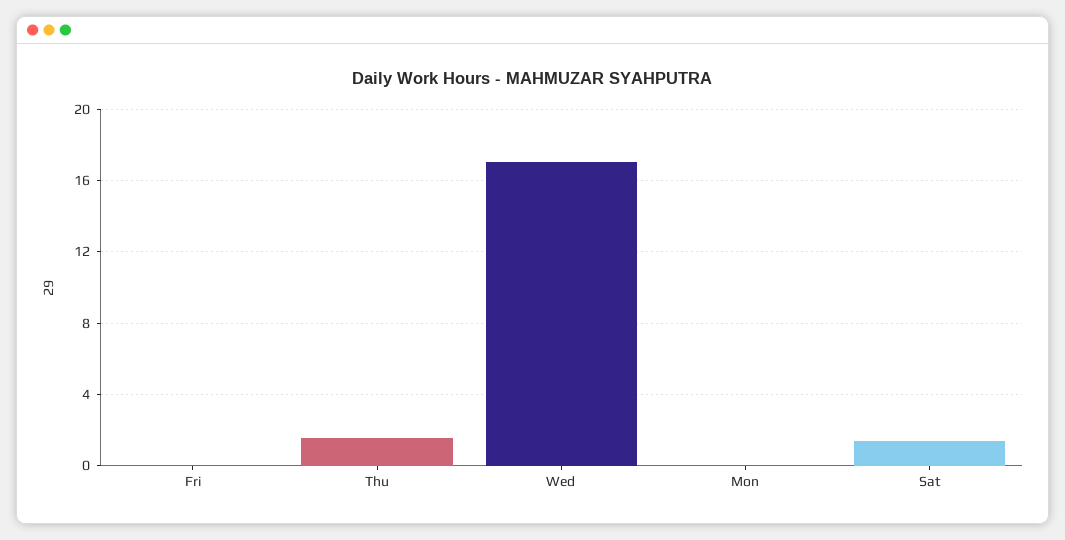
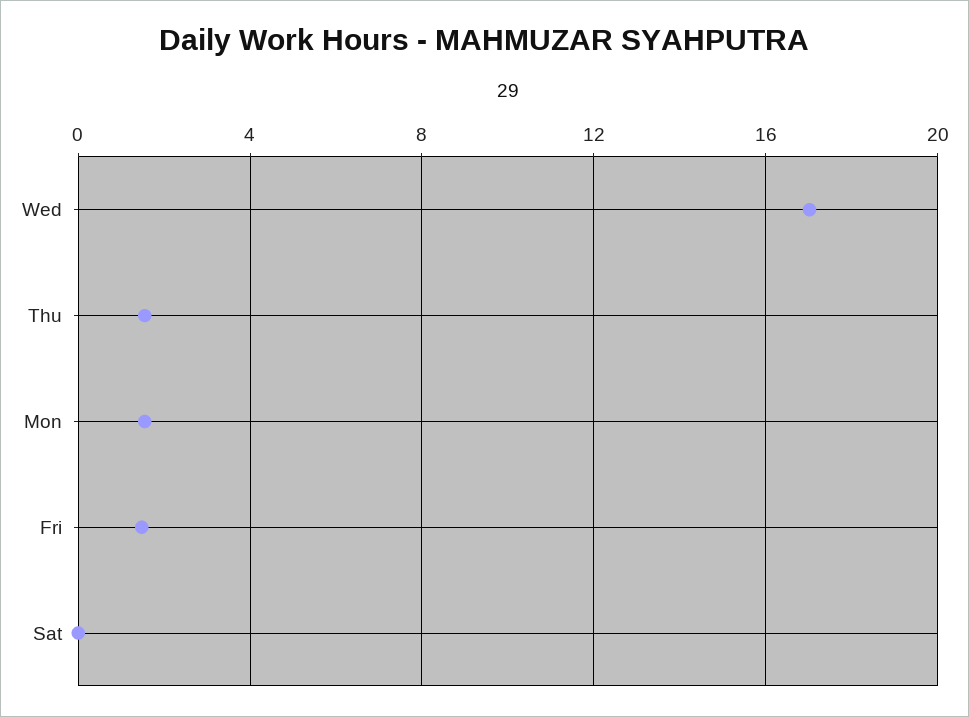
Fri: 0 -> 1.5
Mon: 0 -> 1.5
Sat: 1.5 -> 0

